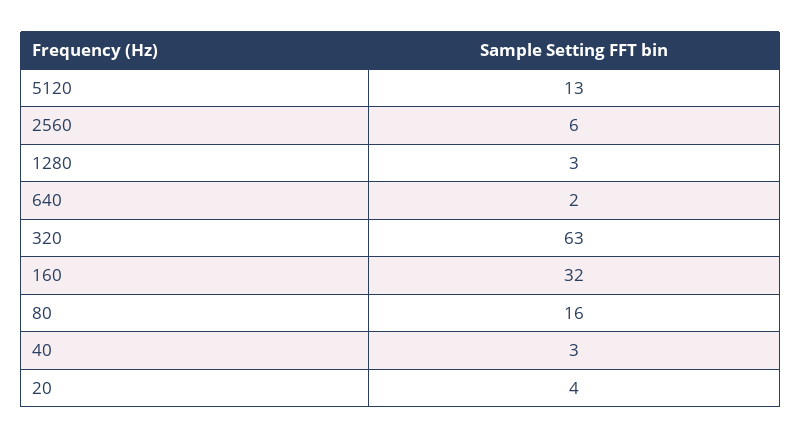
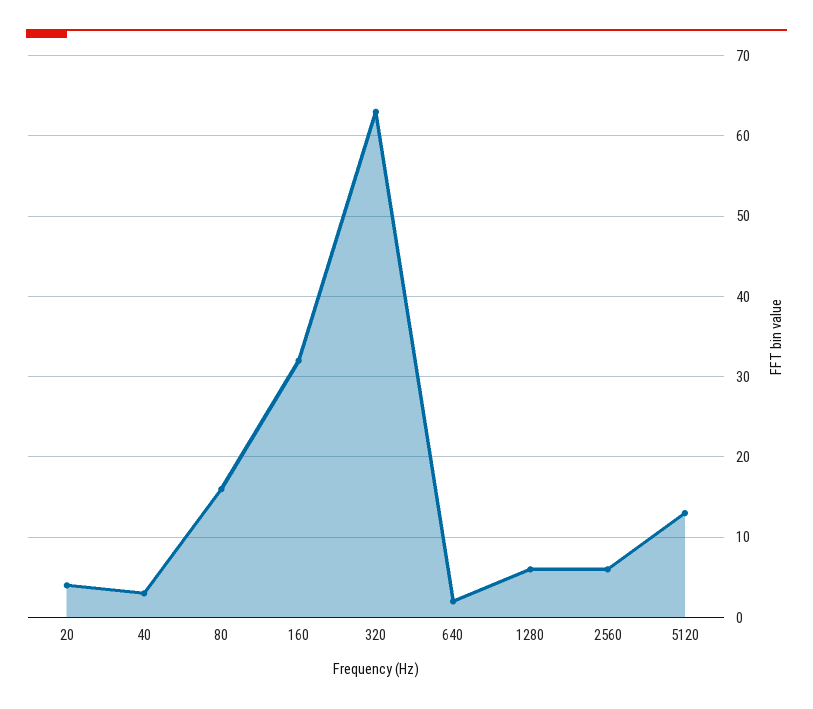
1280: 3 -> 6

